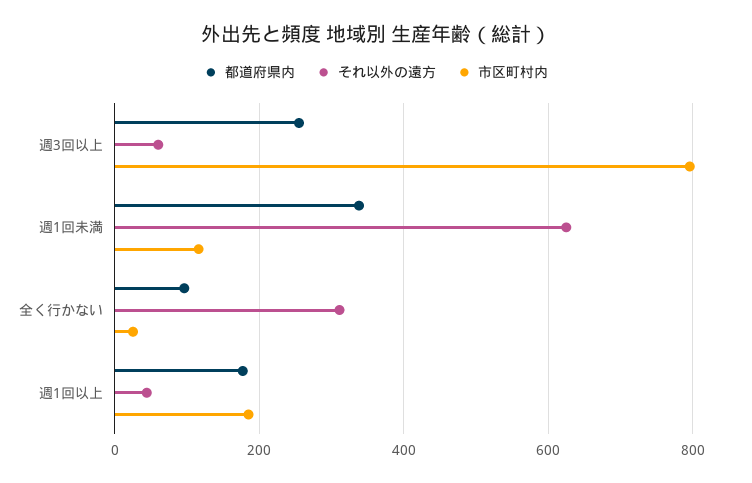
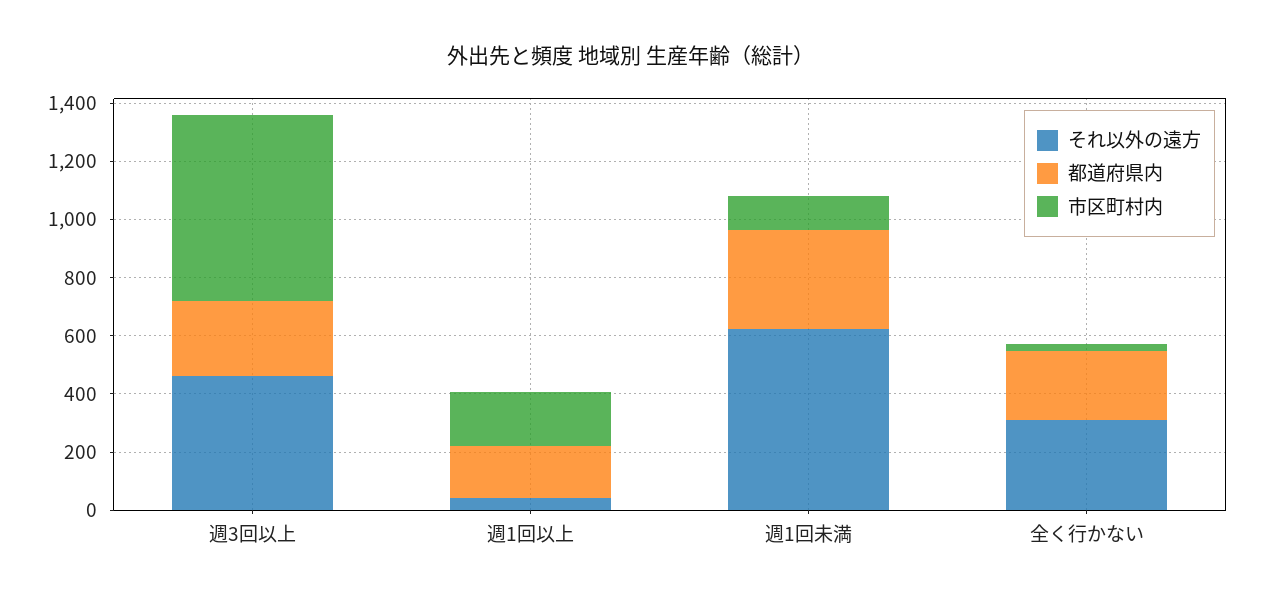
それ以外の遠方, 週3回以上: 60 -> 450
市区町村内, 週3回以上: 800 -> 650
都道府県内, 全く行かない: 100 -> 250

